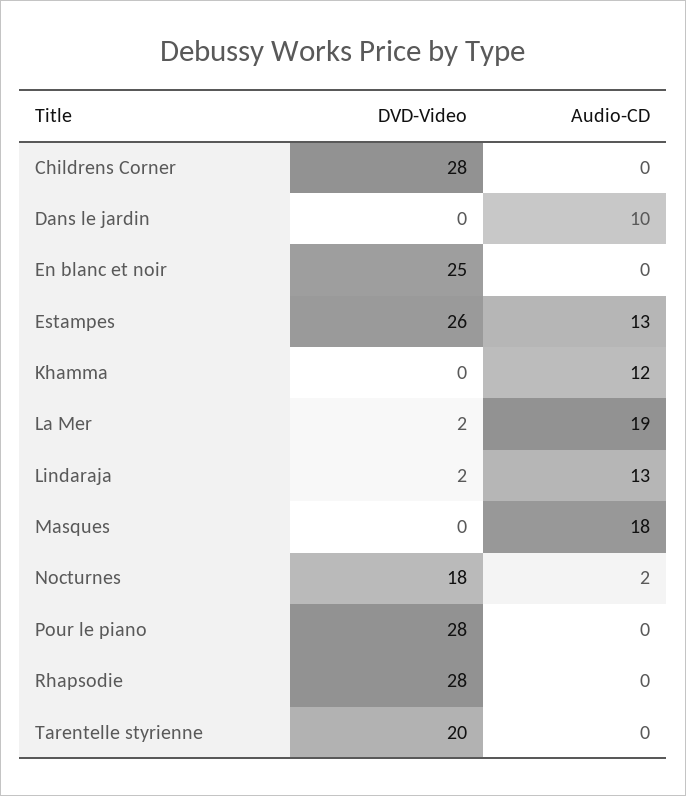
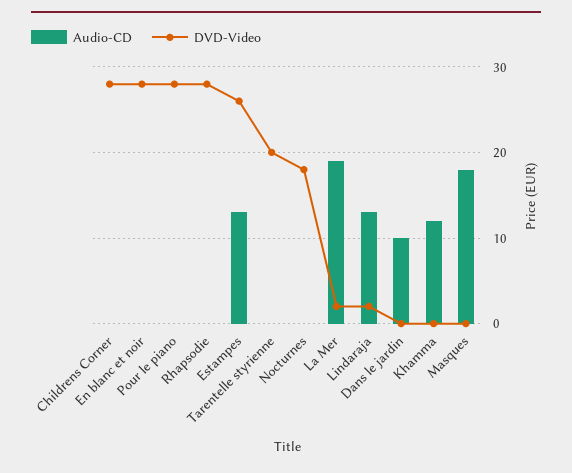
DVD-Video, En blanc et noir: 25 -> 28
Audio-CD, Nocturnes: 2 -> 0

